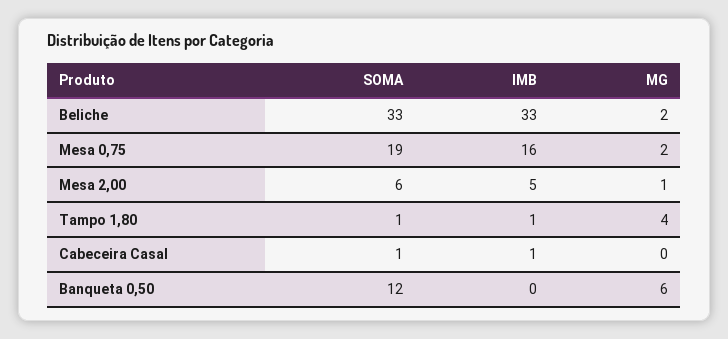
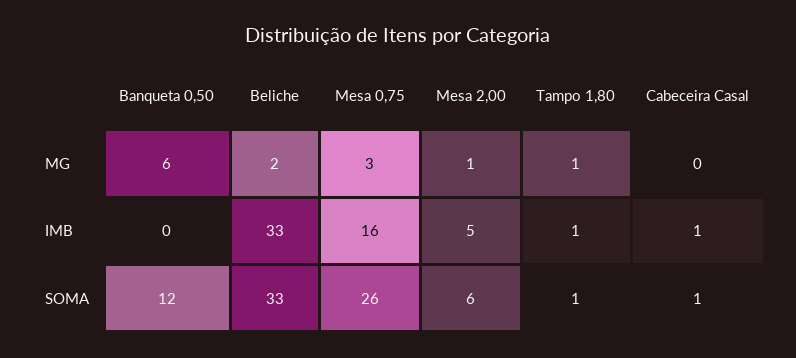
SOMA, Mesa 0,75: 19 -> 26
MG, Mesa 0,75: 2 -> 3
MG, Tampo 1,80: 4 -> 1

